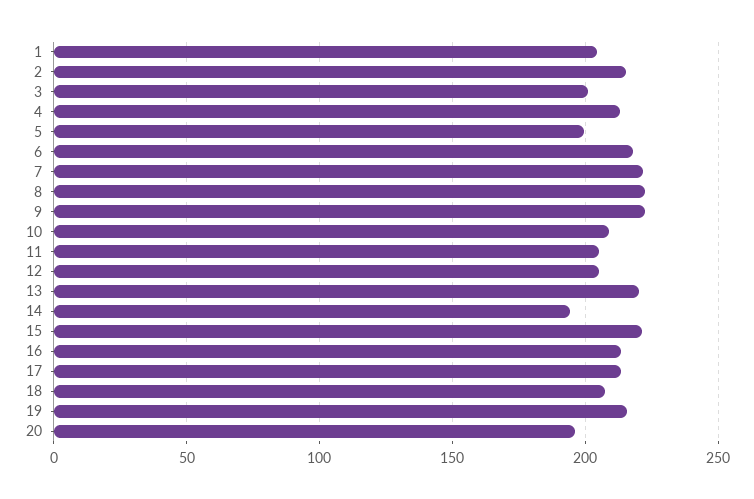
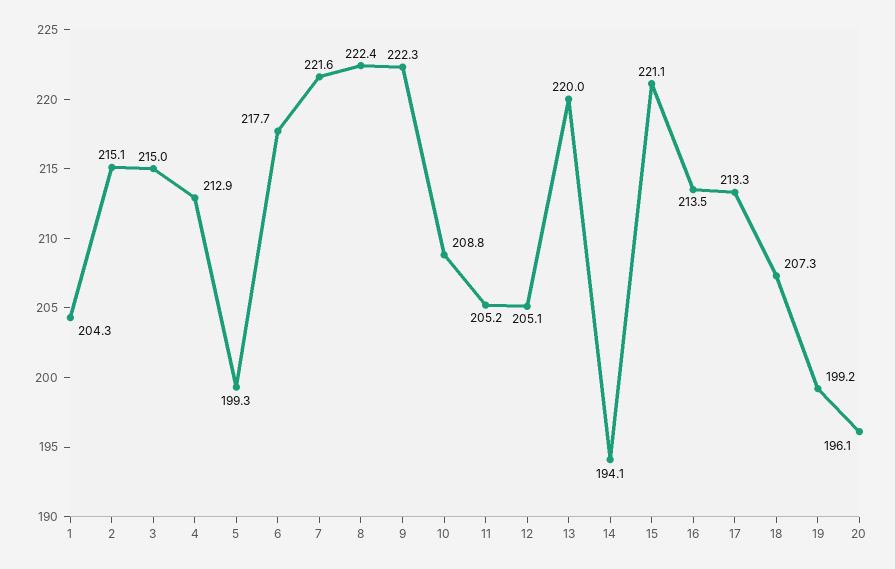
3: 200 -> 215
19: 215 -> 199.2

